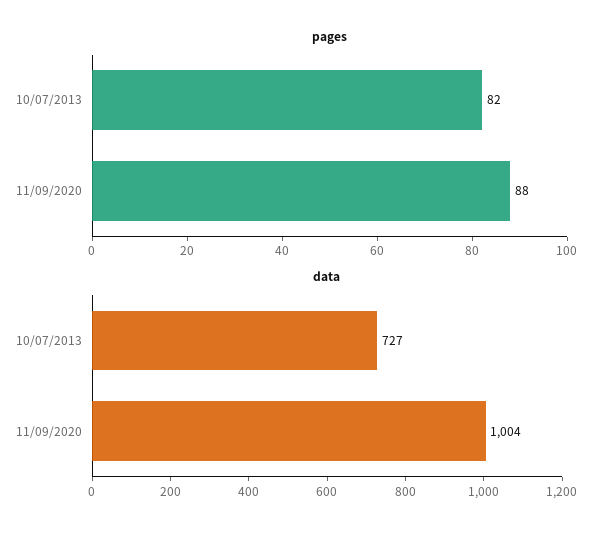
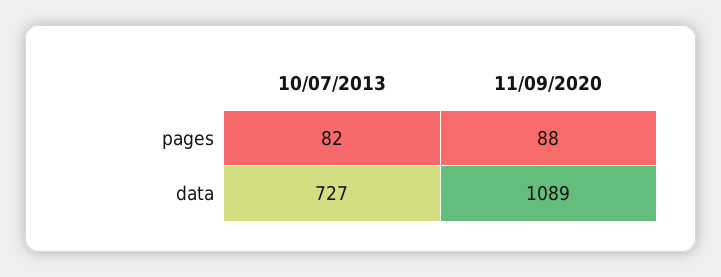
data, 11/09/2020: 1004 -> 1089

